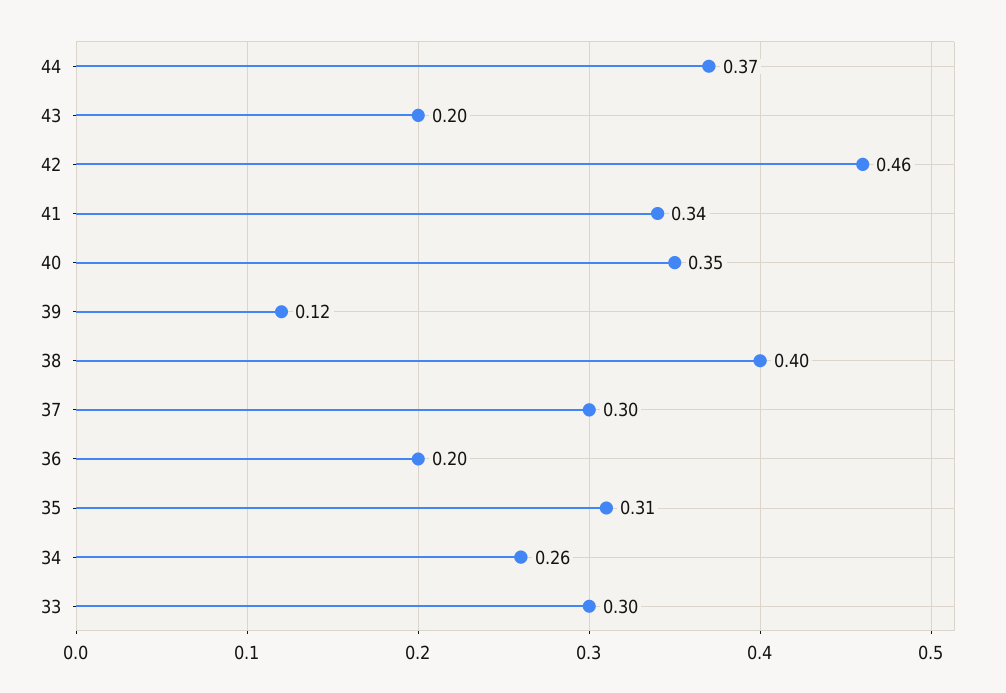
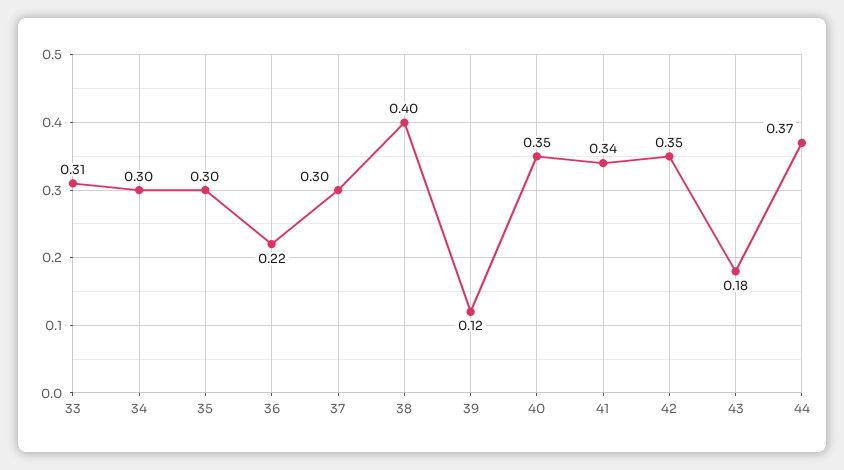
43: 0.2 -> 0.18
42: 0.46 -> 0.35
36: 0.2 -> 0.22
35: 0.31 -> 0.3
34: 0.26 -> 0.3
33: 0.3 -> 0.31

